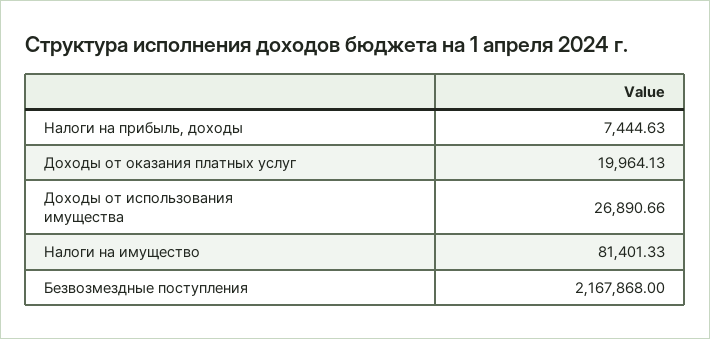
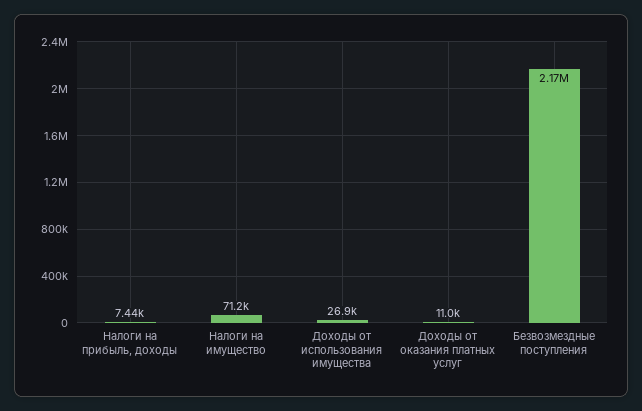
Доходы от оказания платных услуг: 19964.13 -> 11000
Налоги на имущество: 81401.33 -> 71200

